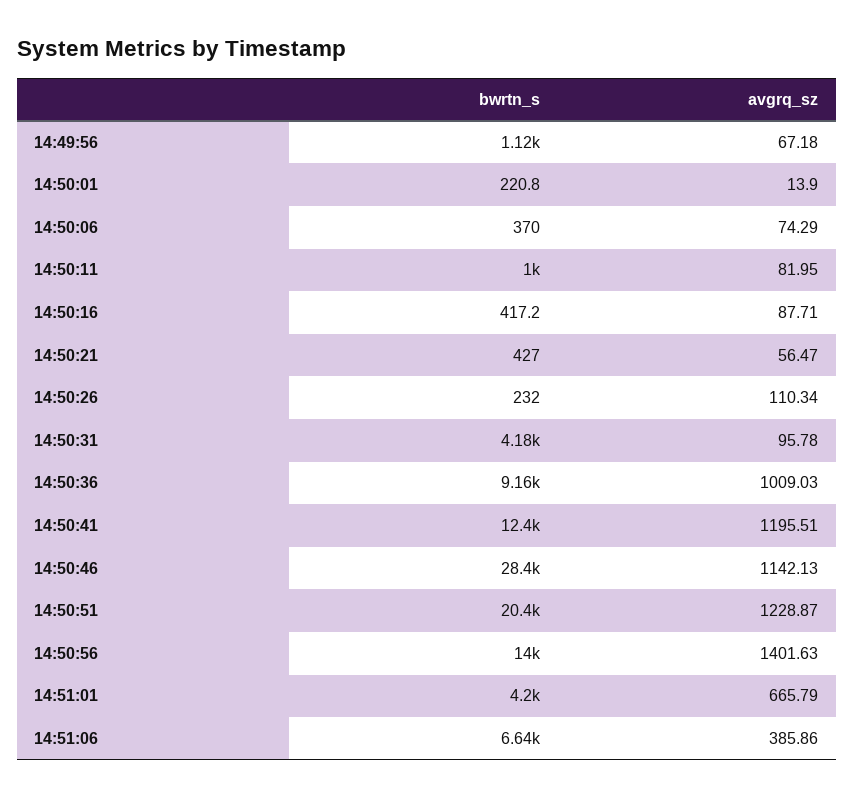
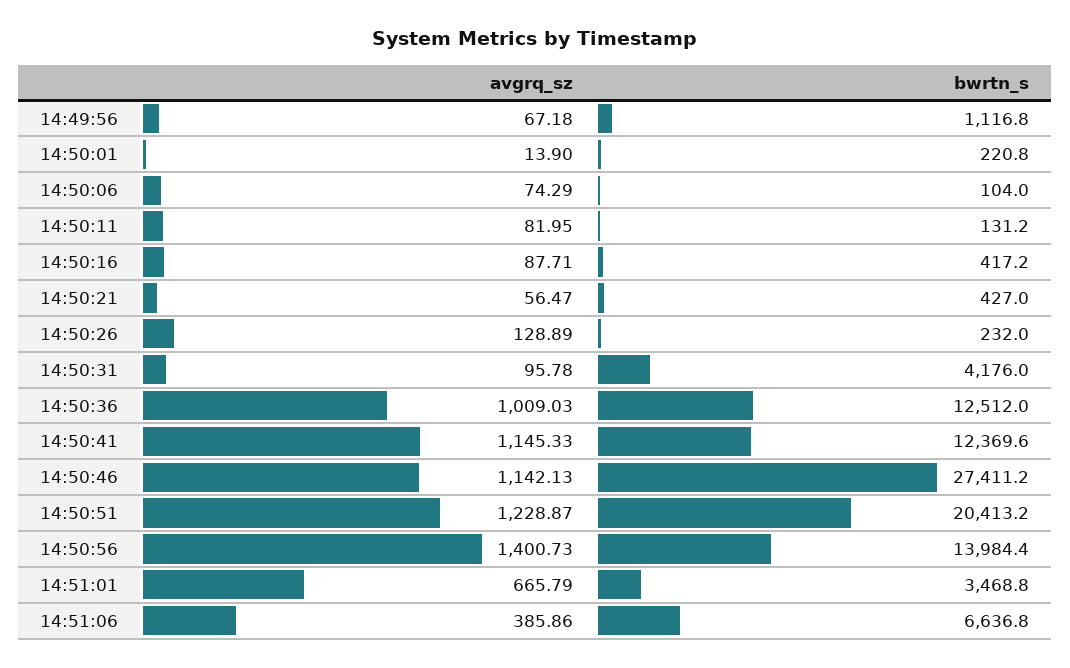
bwrtn_s, 14:50:06: 370 -> 104
bwrtn_s, 14:50:11: 1000 -> 131.2
avgrq_sz, 14:50:26: 110.34 -> 128.89
bwrtn_s, 14:50:36: 9160 -> 12512
avgrq_sz, 14:50:41: 1195.51 -> 1145.33
bwrtn_s, 14:50:46: 28400 -> 27411.2
avgrq_sz, 14:50:56: 1401.63 -> 1400.73
bwrtn_s, 14:51:01: 4200 -> 3468.8

